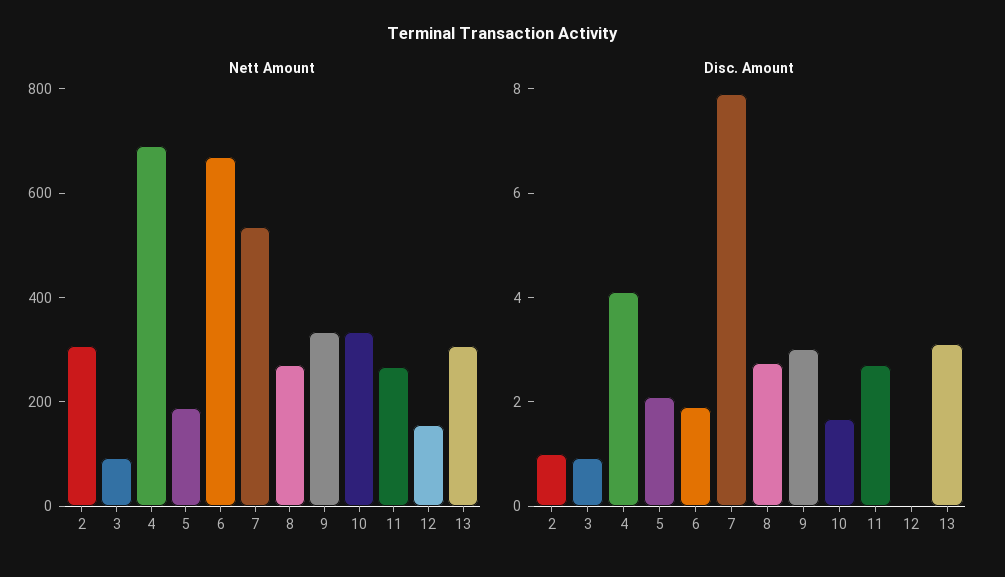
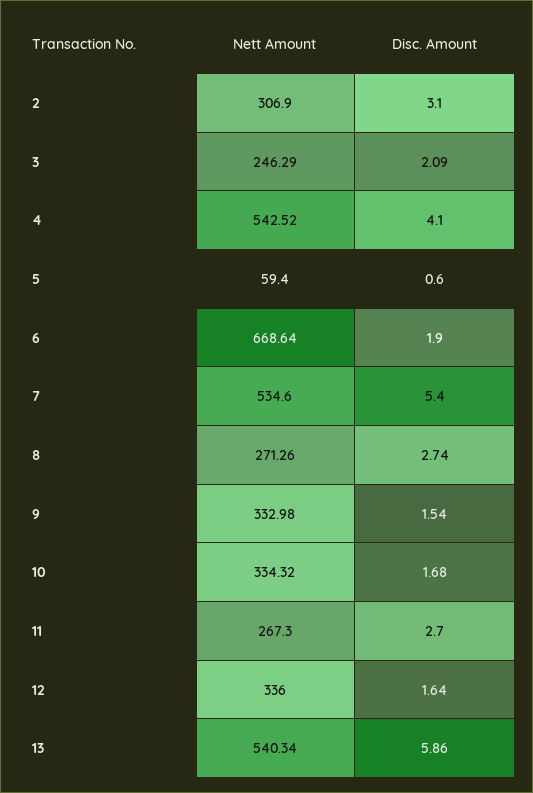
Nett Amount, 3: 100 -> 246.29
Nett Amount, 4: 700 -> 542.52
Nett Amount, 5: 200 -> 59.4
Nett Amount, 12: 150 -> 336
Nett Amount, 13: 300 -> 540.34
Disc. Amount, 2: 1 -> 3.1
Disc. Amount, 3: 1 -> 2.09
Disc. Amount, 5: 2 -> 0.6
Disc. Amount, 7: 8 -> 5.4
Disc. Amount, 9: 3 -> 1.54
Disc. Amount, 12: 0 -> 1.64
Disc. Amount, 13: 3 -> 5.86

